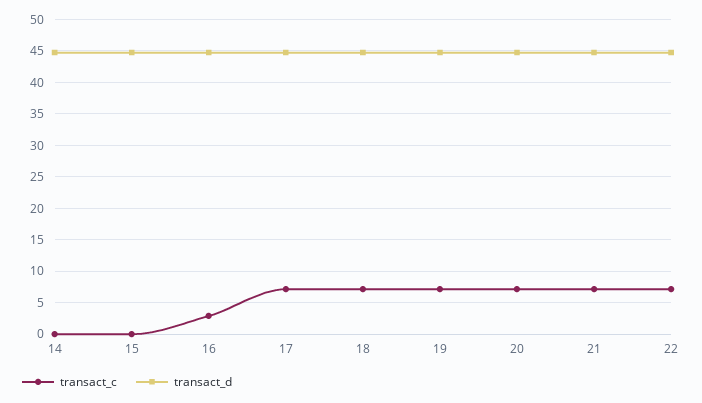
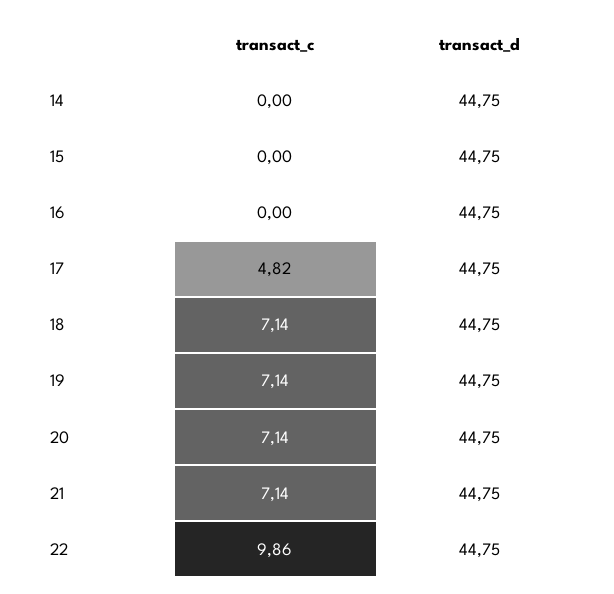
transact_c, 16: 3 -> 0
transact_c, 17: 7 -> 4.82
transact_c, 22: 7 -> 9.86

